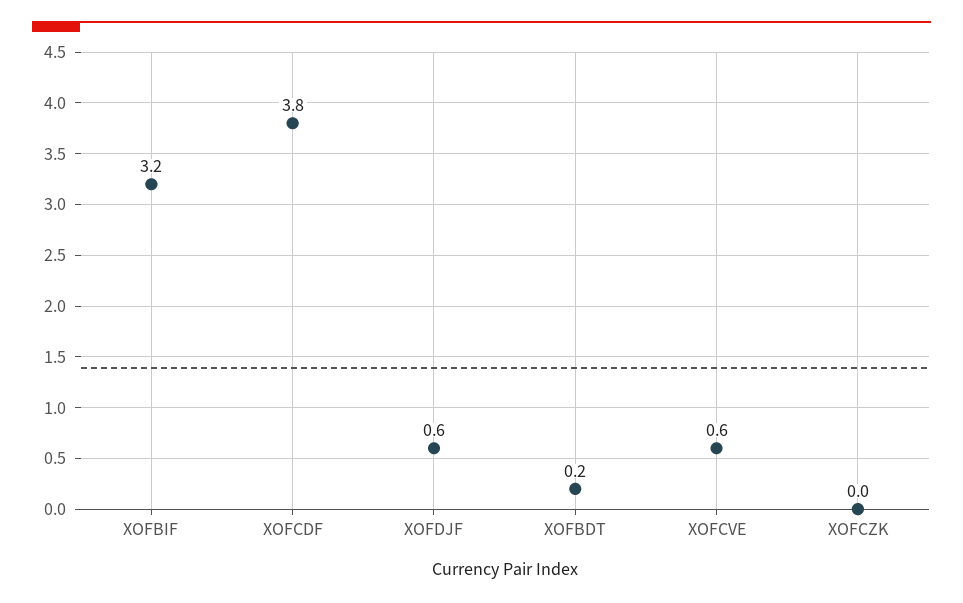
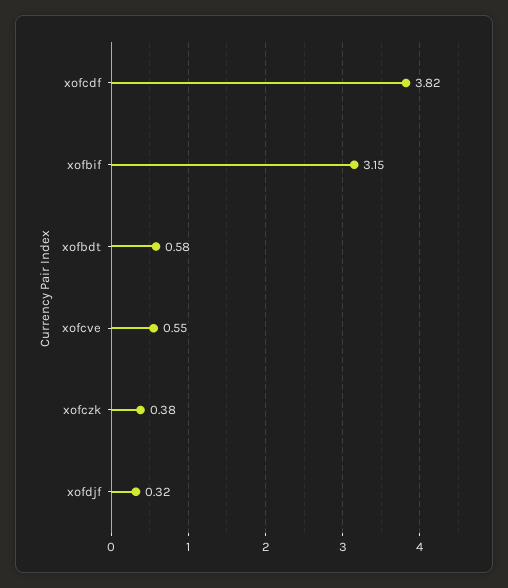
XOFDJF: 0.6 -> 0.32
XOFBDT: 0.2 -> 0.58
XOFCZK: 0 -> 0.38

